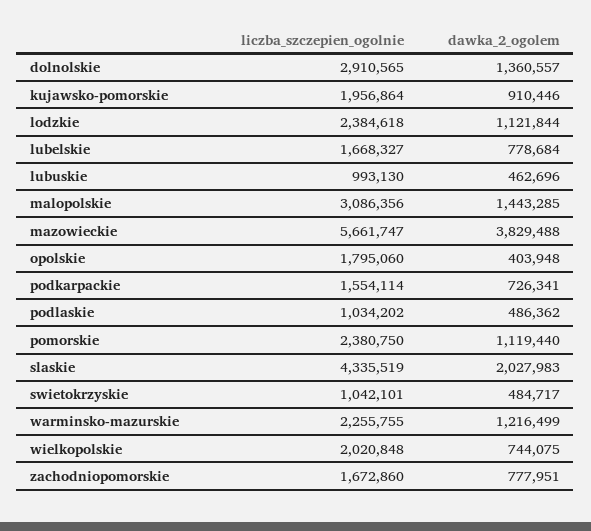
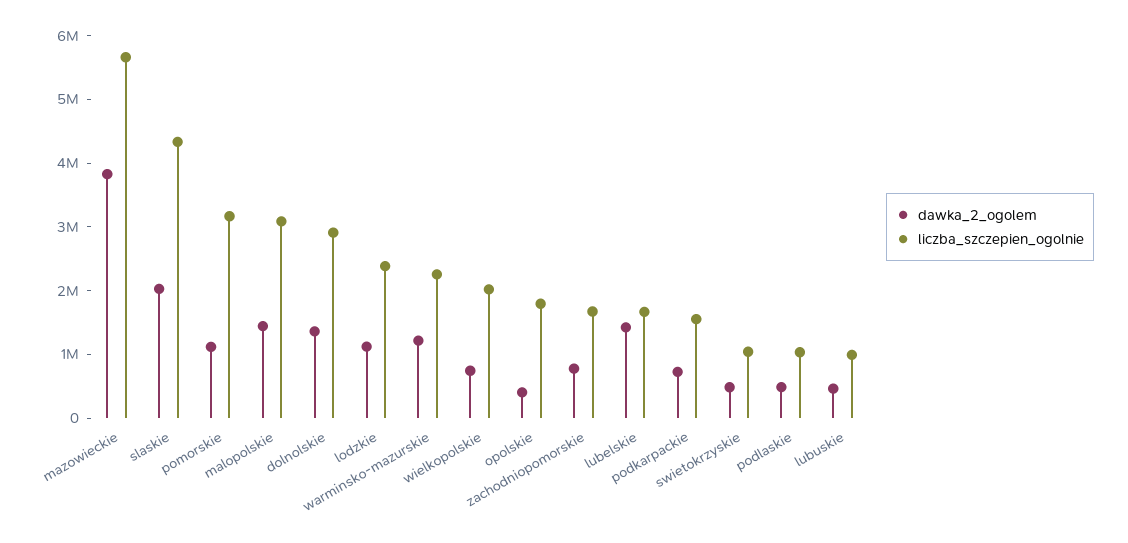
liczba_szczepien_ogolnie, kujawsko-pomorskie: 1956864 -> none
dawka_2_ogolem, kujawsko-pomorskie: 910446 -> none
dawka_2_ogolem, lubelskie: 778684 -> 1400000
liczba_szczepien_ogolnie, pomorskie: 2380750 -> 3200000

